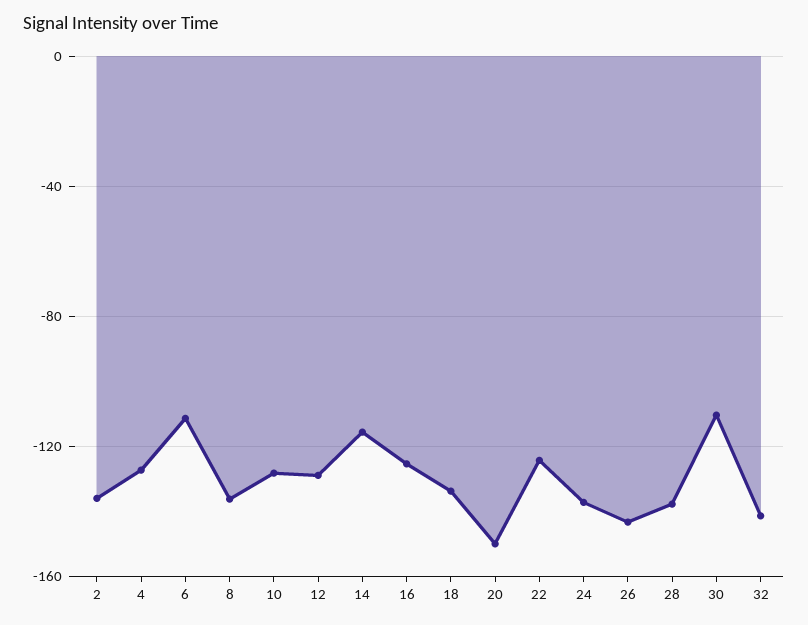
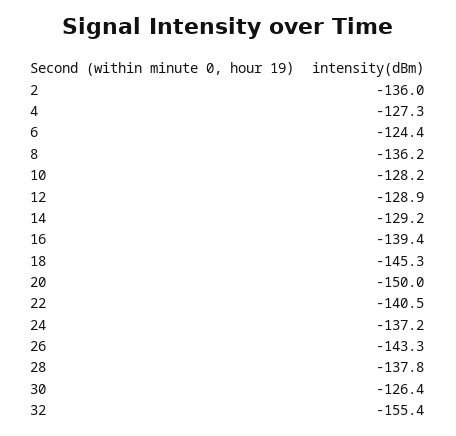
6: -110 -> -124.4
14: -115 -> -129.2
16: -125 -> -139.4
18: -135 -> -145.3
22: -125 -> -140.5
30: -110 -> -126.4
32: -140 -> -155.4

